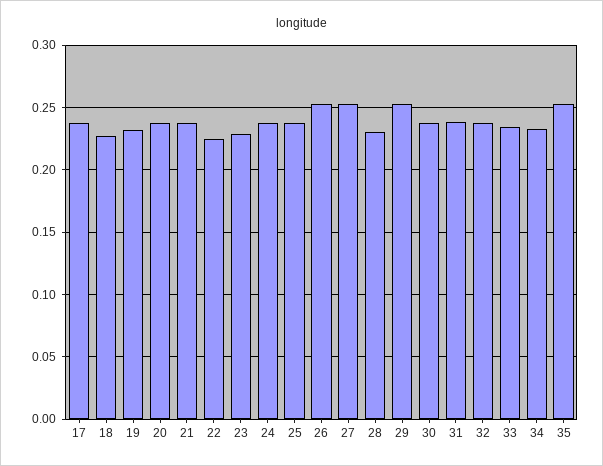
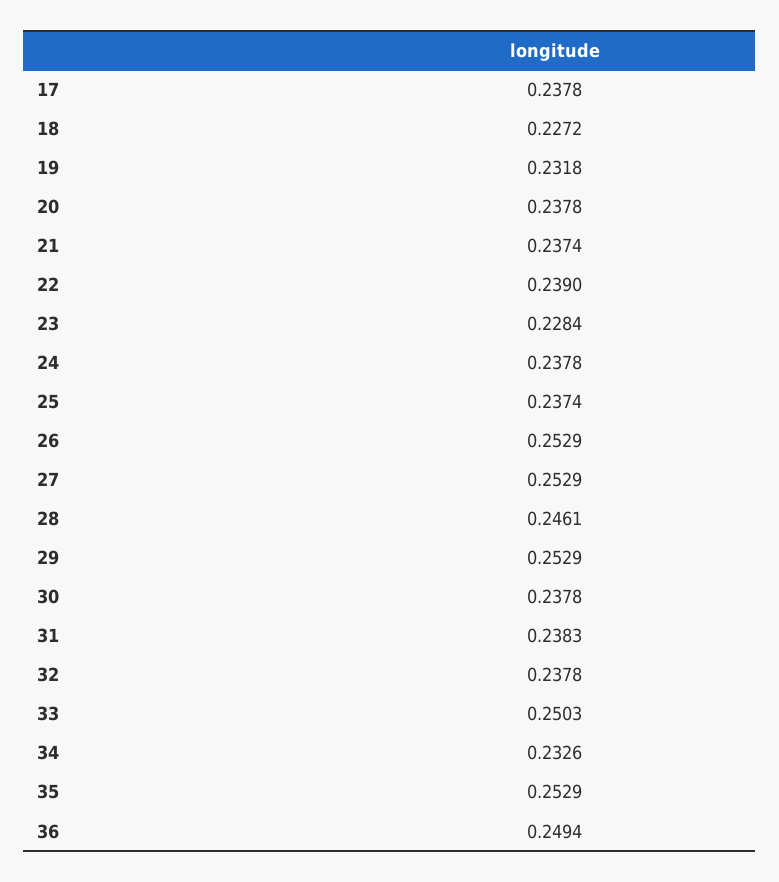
22: 0.225 -> 0.239
28: 0.23 -> 0.2461
33: 0.235 -> 0.2503
36: none -> 0.2494

